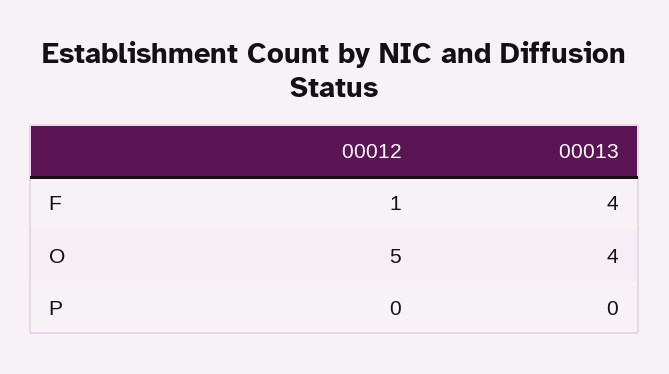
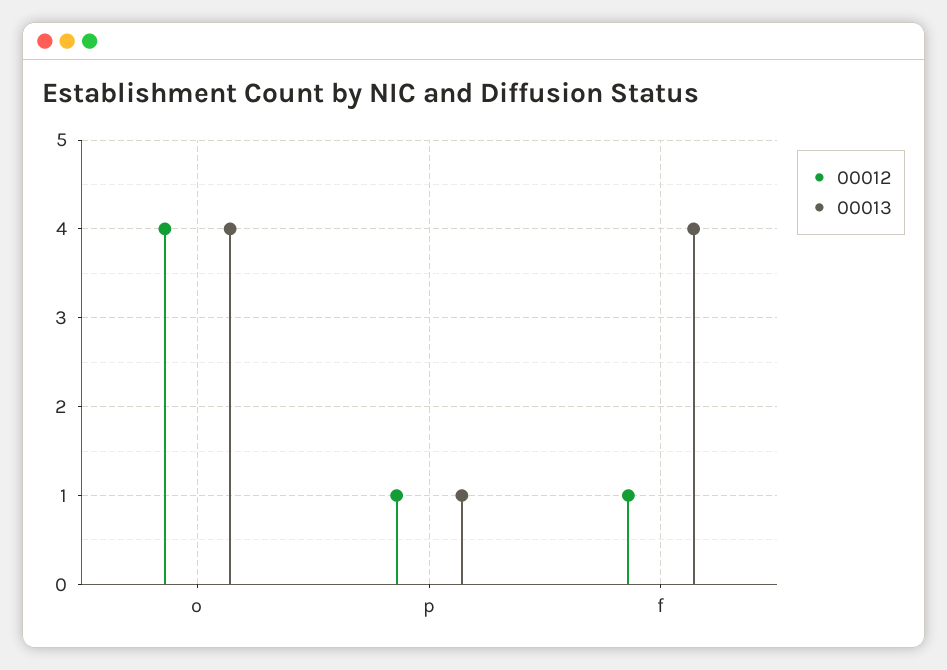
00012, O: 5 -> 4
00012, P: 0 -> 1
00013, P: 0 -> 1

